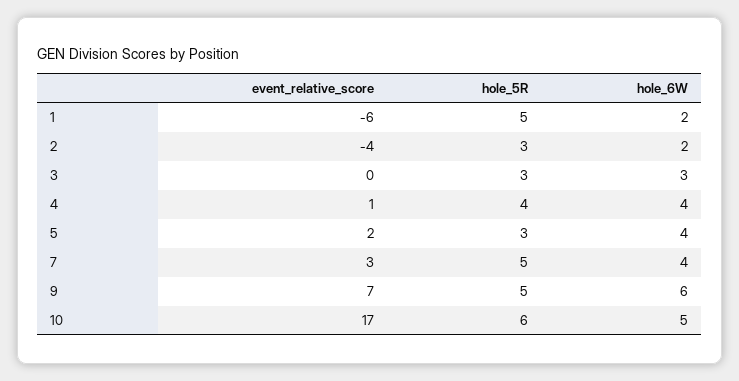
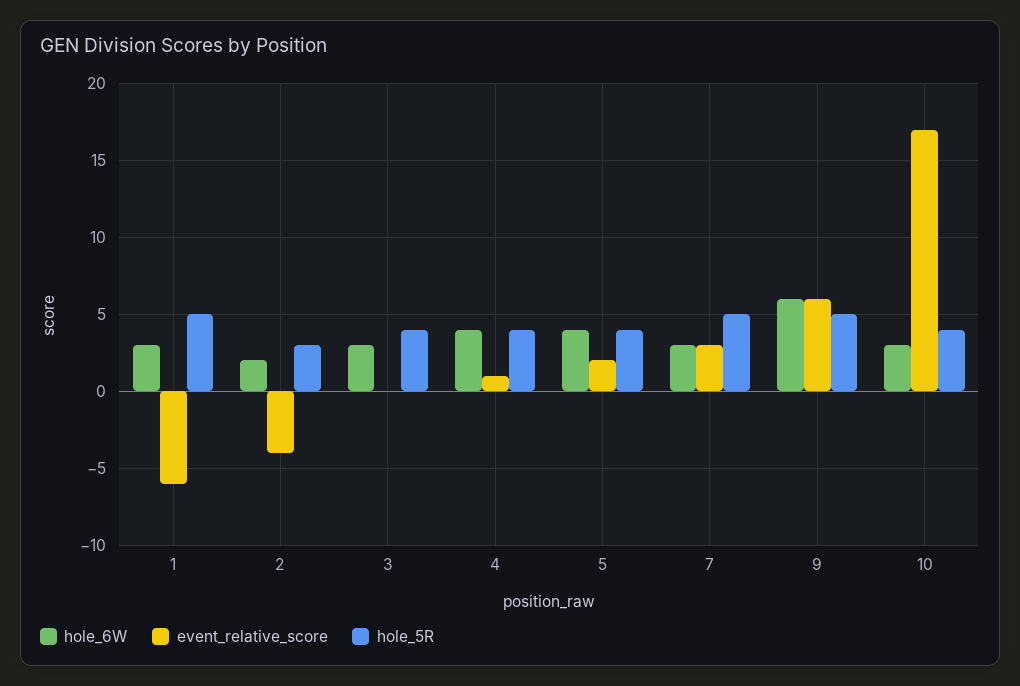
hole_6W, 1: 2 -> 3
hole_5R, 3: 3 -> 4
hole_5R, 5: 3 -> 4
hole_6W, 7: 4 -> 3
event_relative_score, 9: 7 -> 6
hole_5R, 10: 6 -> 4
hole_6W, 10: 5 -> 3

